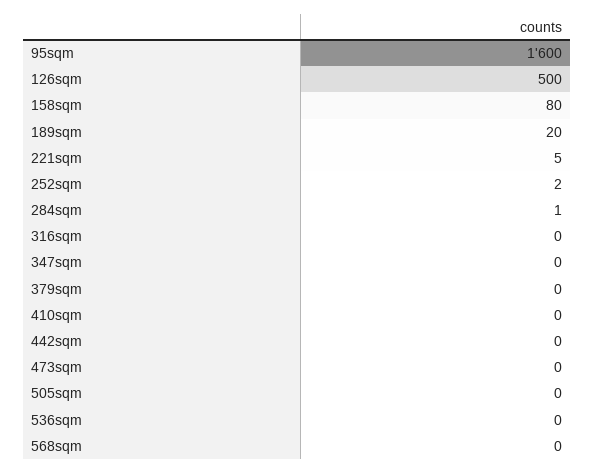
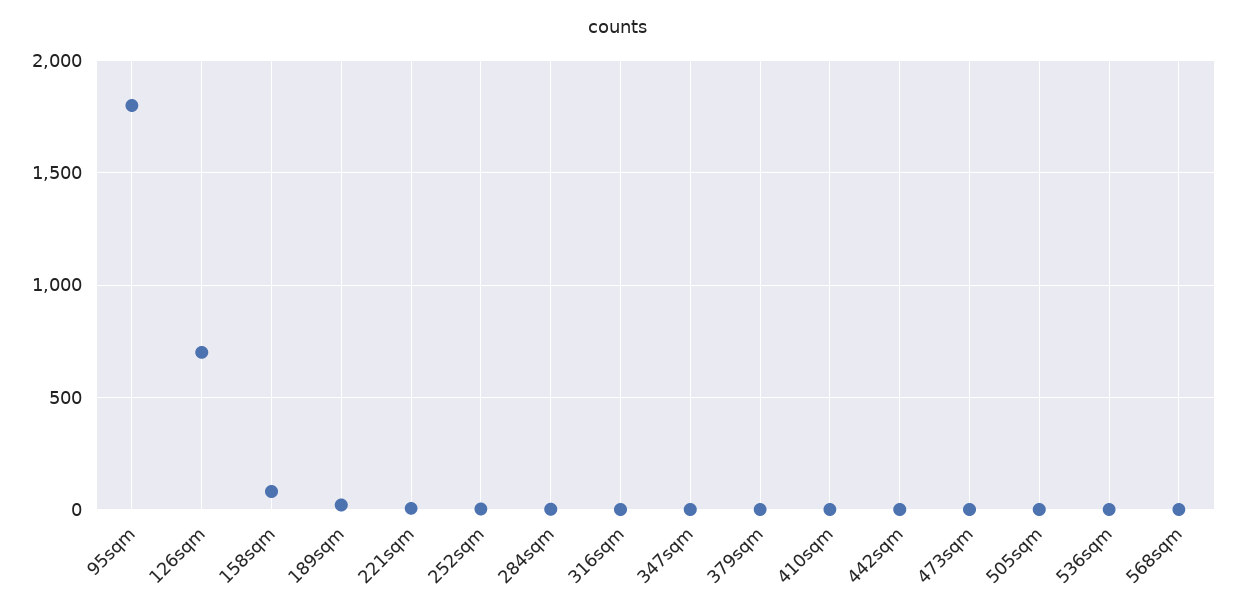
95sqm: 1600 -> 1800
126sqm: 500 -> 700

